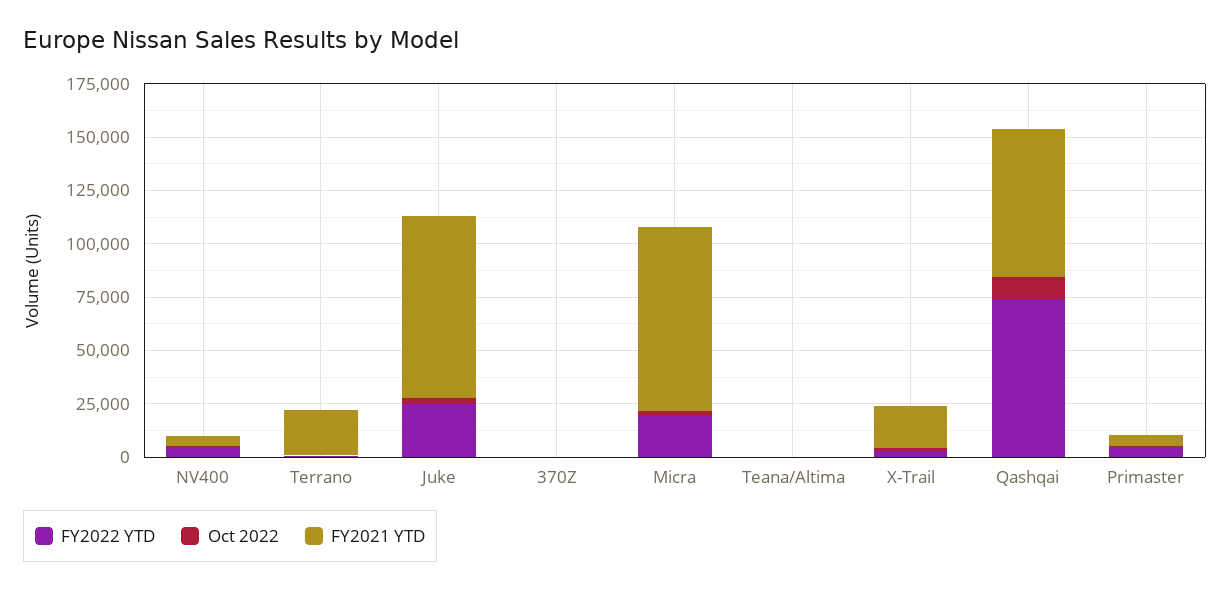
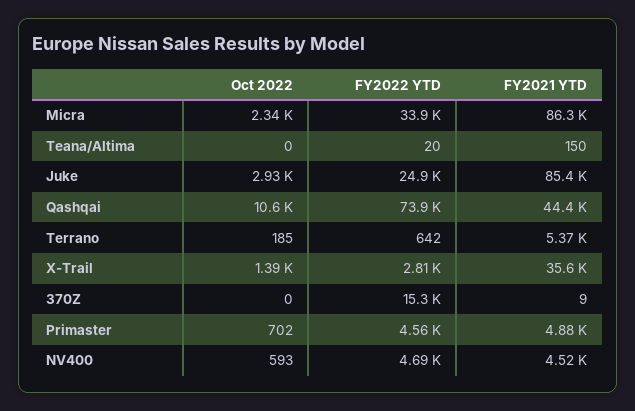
FY2021 YTD, Terrano: 20000 -> 5370
FY2022 YTD, 370Z: 0 -> 15300
FY2022 YTD, Micra: 20000 -> 33900
FY2021 YTD, X-Trail: 20000 -> 35600
FY2021 YTD, Qashqai: 70000 -> 44400

